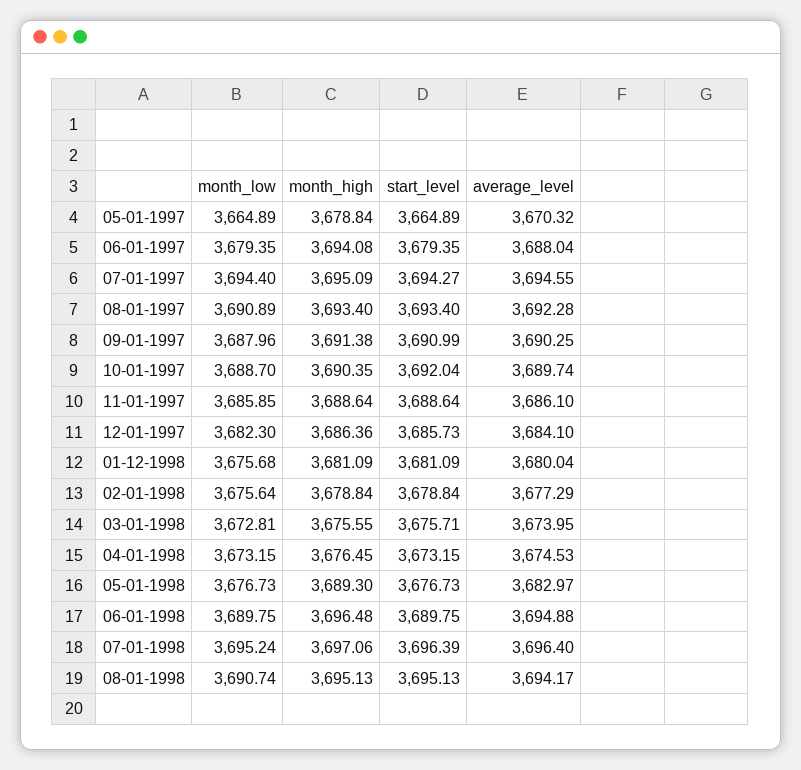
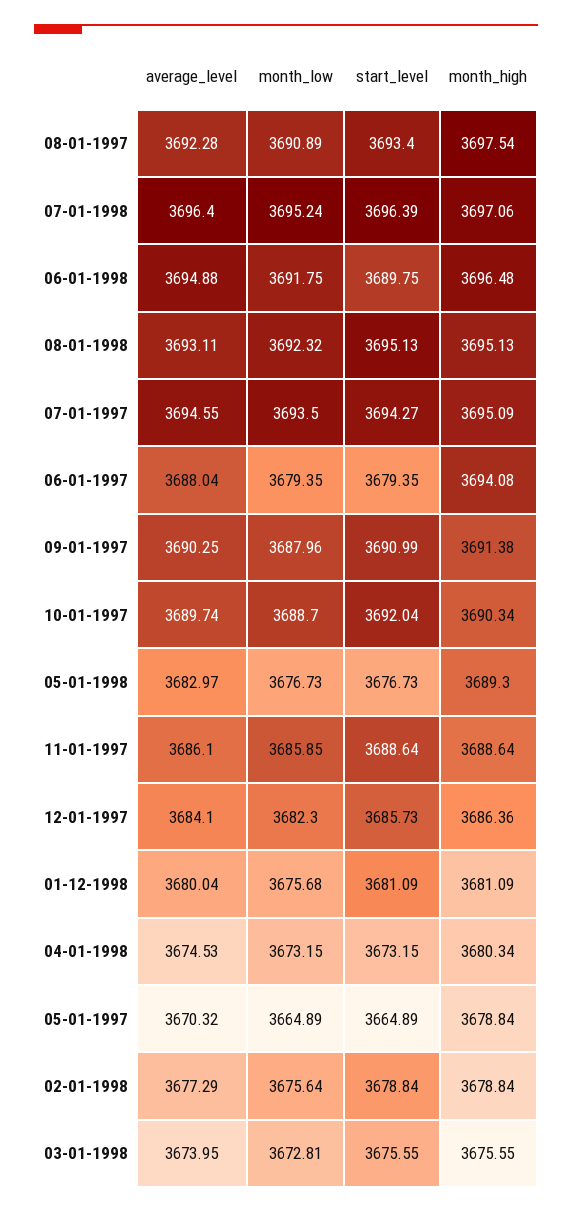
month_low, 07-01-1997: 3694.4 -> 3693.5
month_high, 08-01-1997: 3693.4 -> 3697.54
month_high, 10-01-1997: 3690.35 -> 3690.34
start_level, 03-01-1998: 3675.71 -> 3675.55
month_high, 04-01-1998: 3676.45 -> 3680.34
month_low, 06-01-1998: 3689.75 -> 3691.75
month_low, 08-01-1998: 3690.74 -> 3692.32
average_level, 08-01-1998: 3694.17 -> 3693.11

